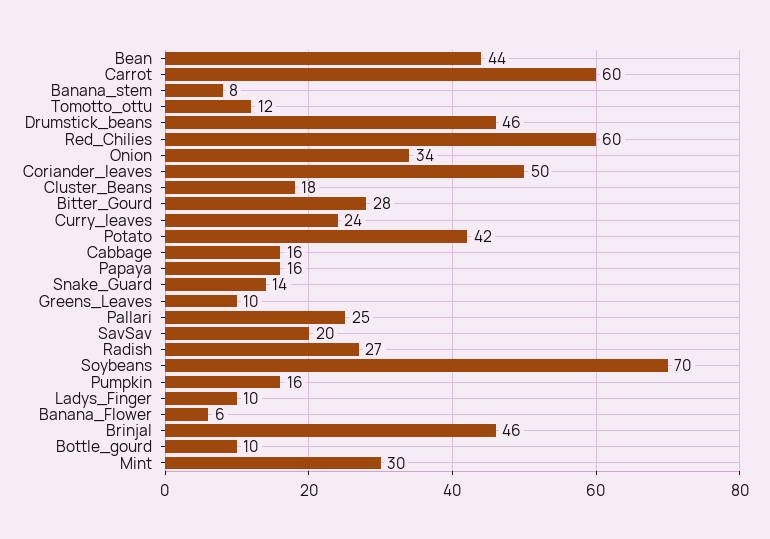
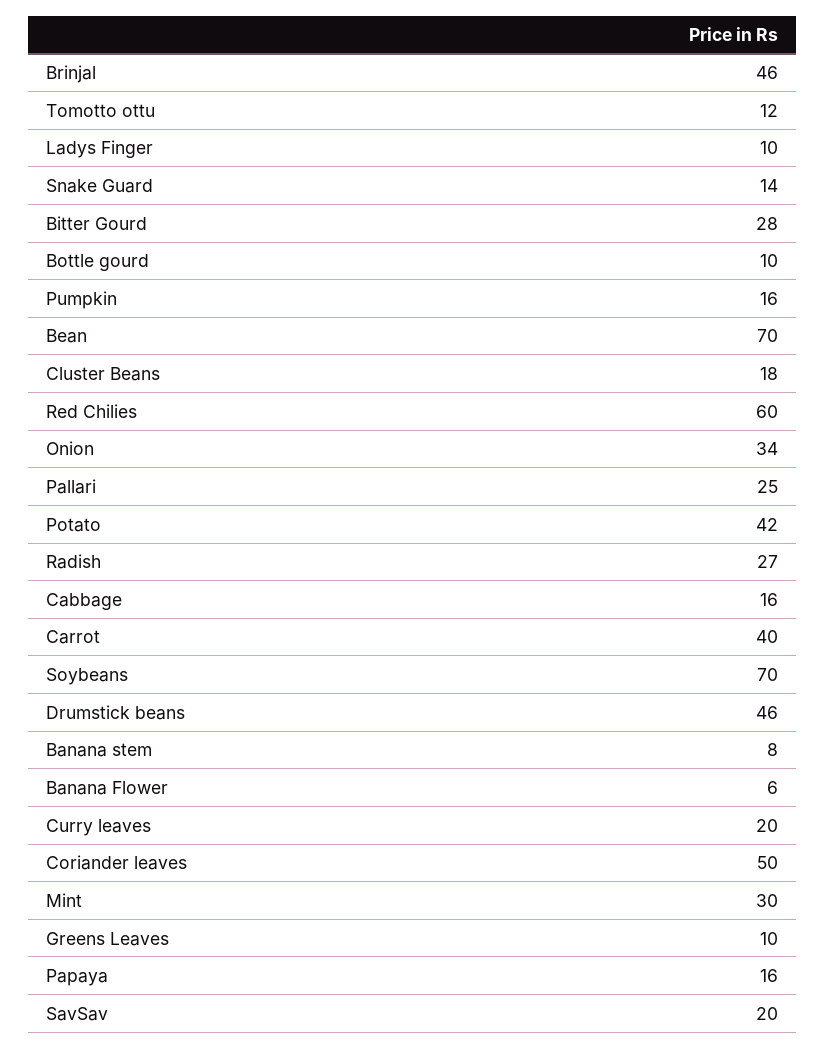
Bean: 44 -> 70
Carrot: 60 -> 40
Curry_leaves: 24 -> 20

